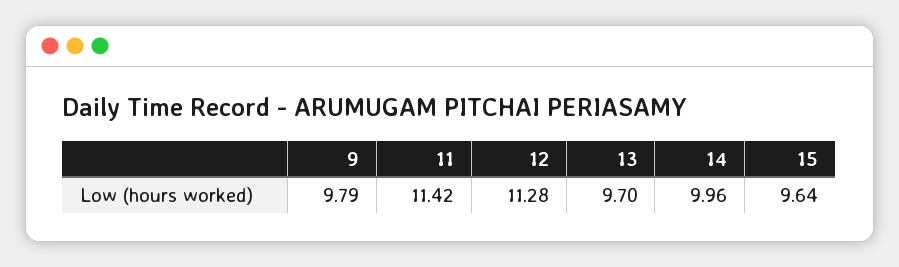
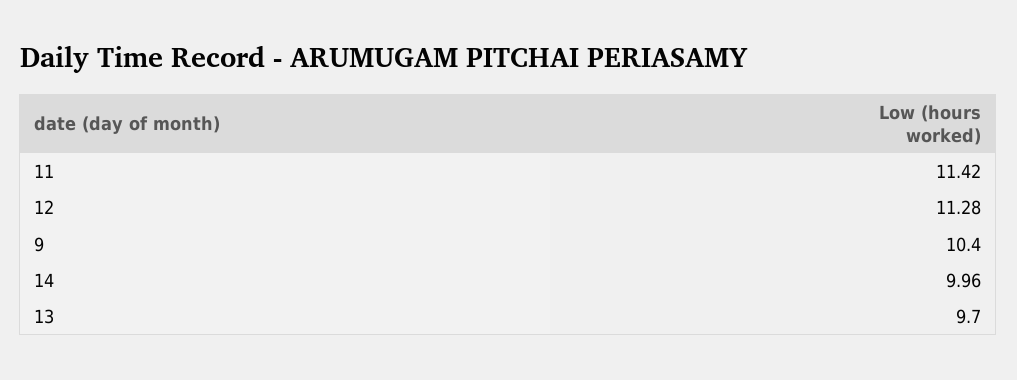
9: 9.79 -> 10.4
15: 9.64 -> none

